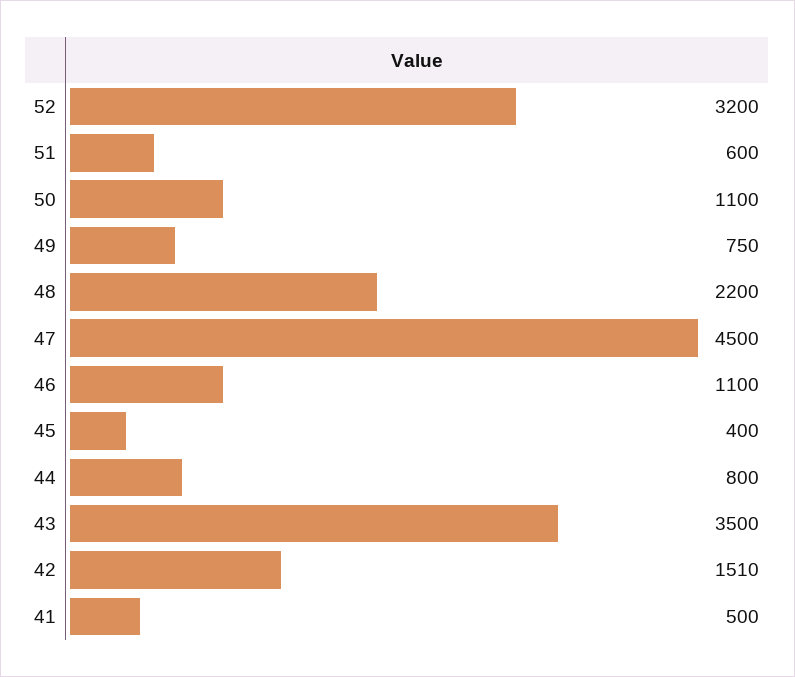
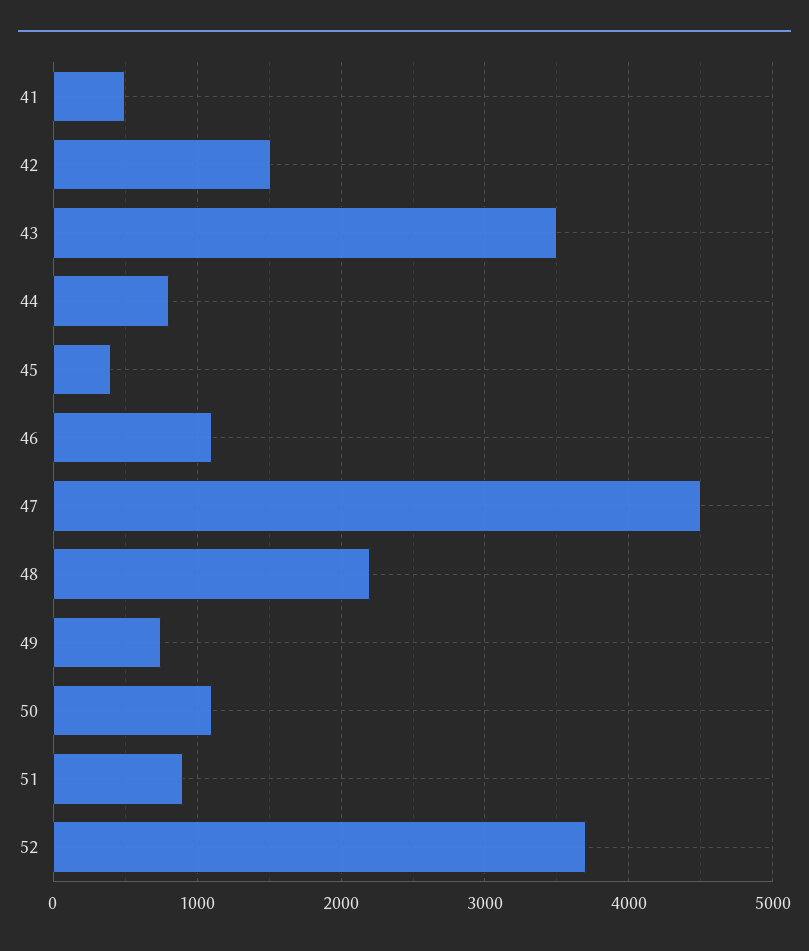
52: 3200 -> 3700
51: 600 -> 900

